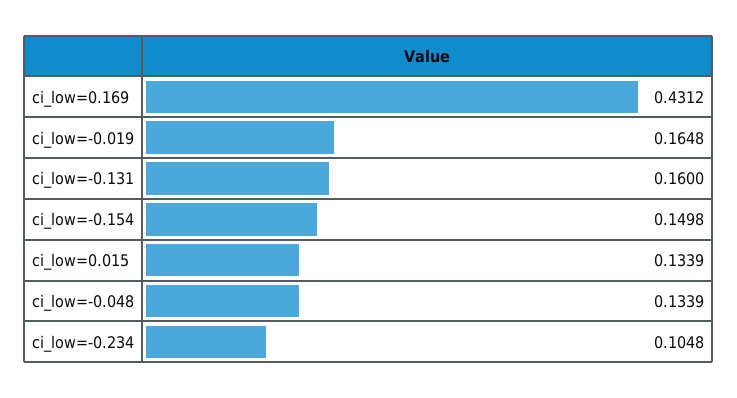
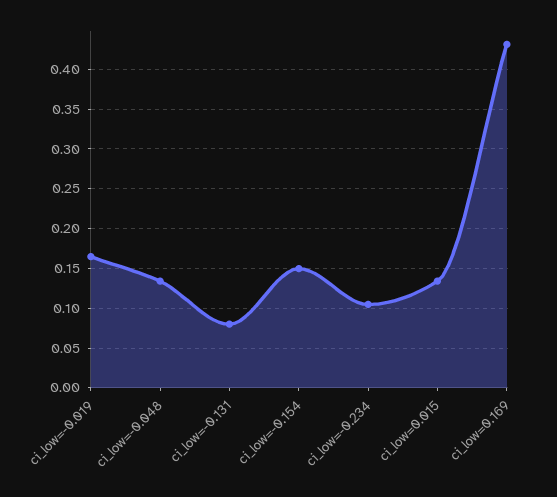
ci_low=-0.131: 0.16 -> 0.08

